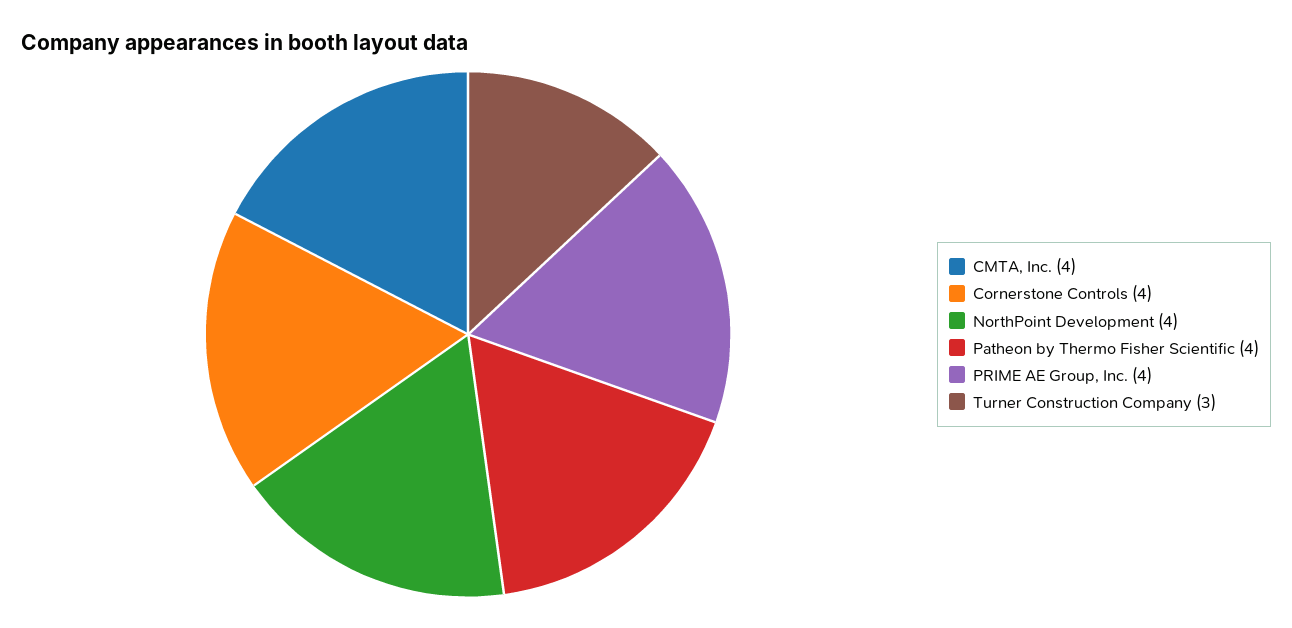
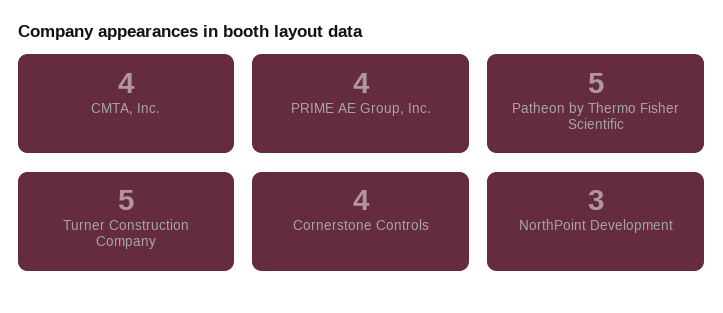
NorthPoint Development: 4 -> 3
Patheon by Thermo Fisher Scientific: 4 -> 5
Turner Construction Company: 3 -> 5

